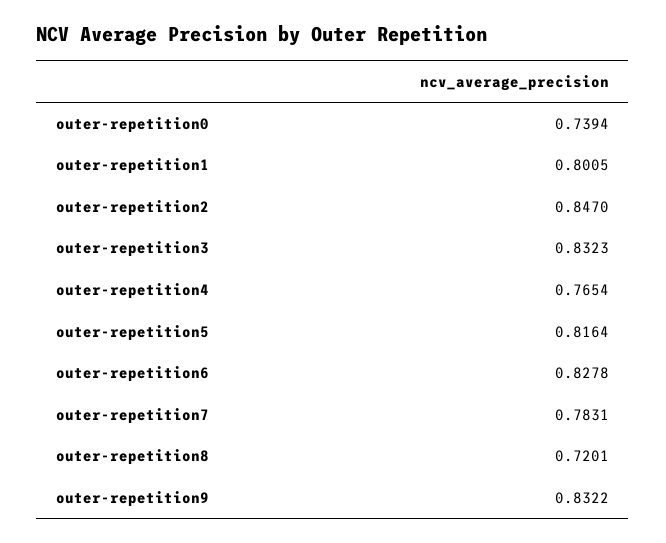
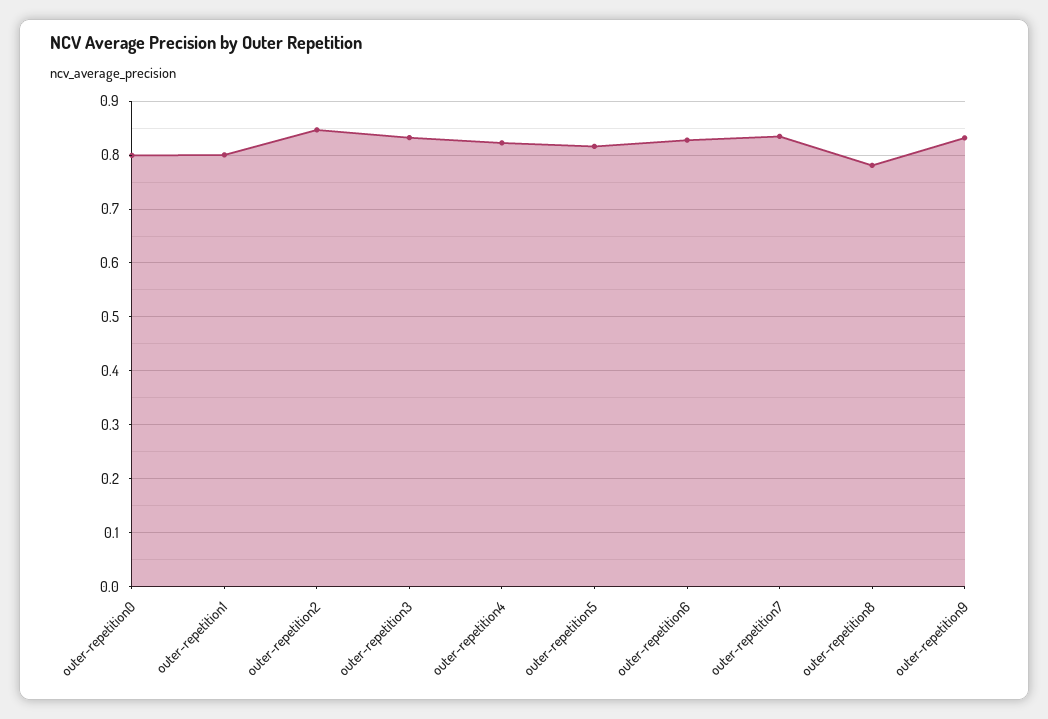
outer-repetition0: 0.7394 -> 0.8
outer-repetition4: 0.7654 -> 0.82
outer-repetition7: 0.7831 -> 0.84
outer-repetition8: 0.7201 -> 0.78

